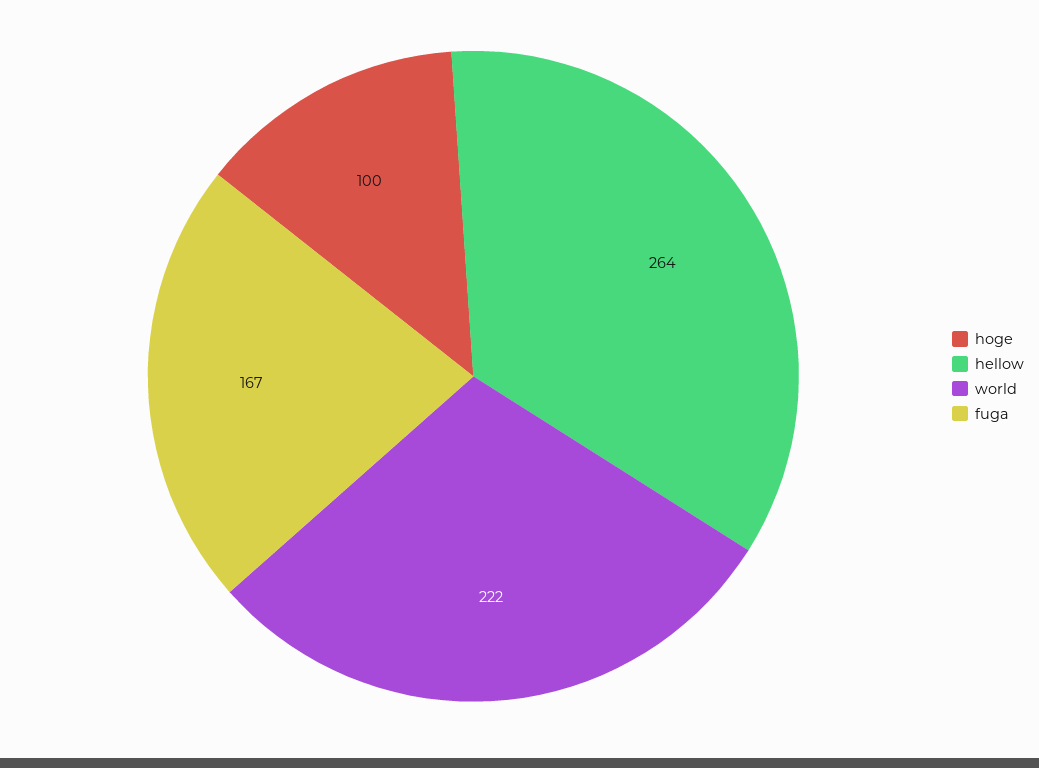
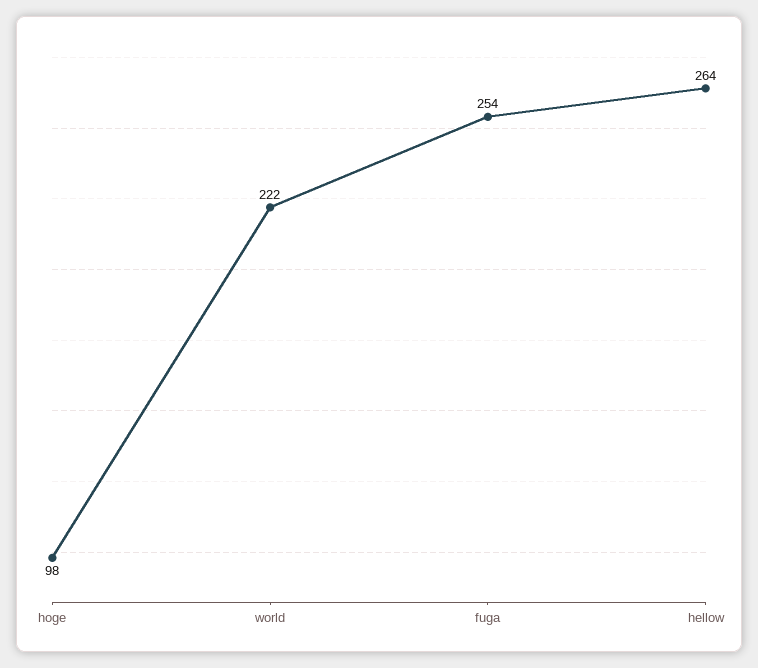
hoge: 100 -> 98
fuga: 167 -> 254

